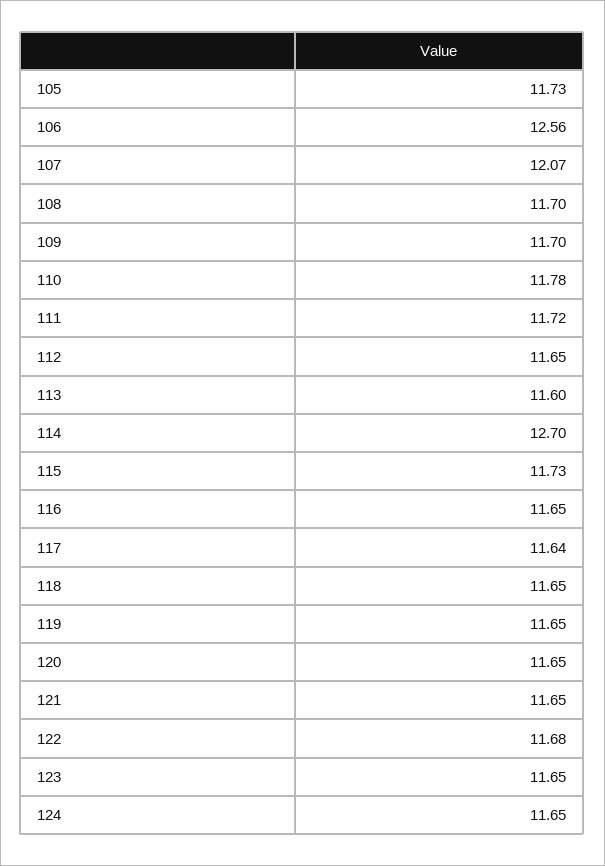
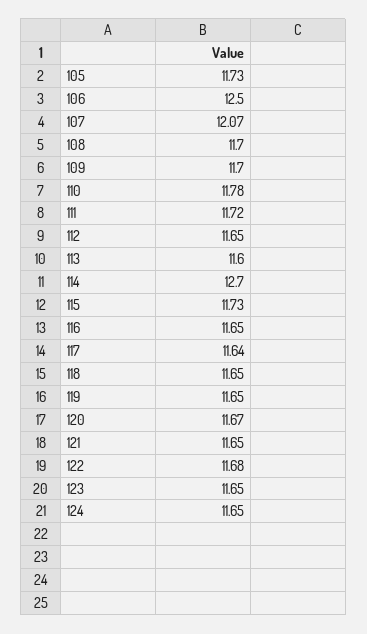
106: 12.56 -> 12.5
120: 11.65 -> 11.67

